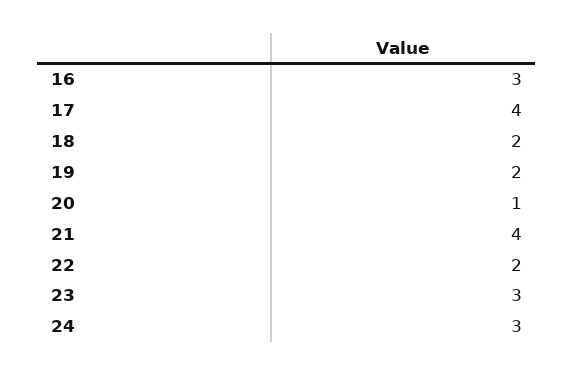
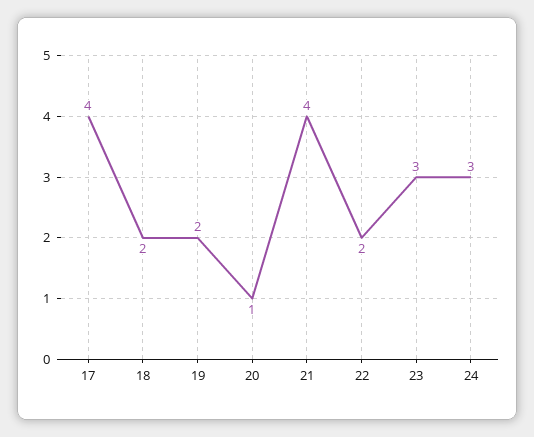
16: 3 -> none

